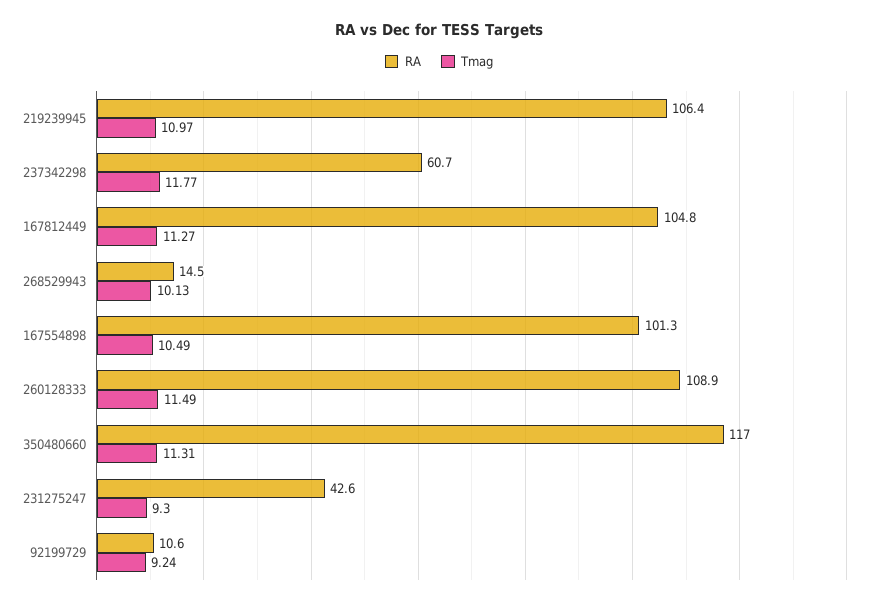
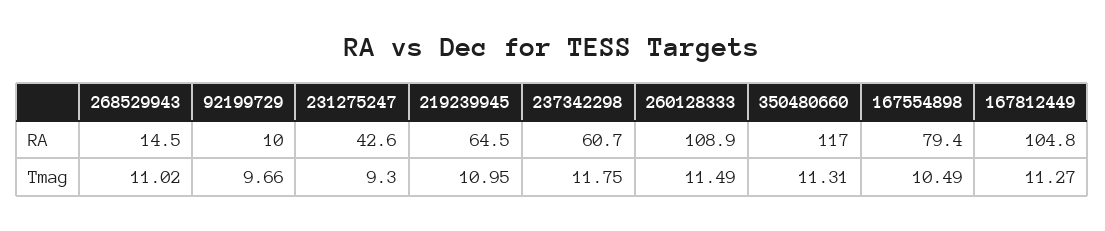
RA, 219239945: 106.4 -> 64.5
Tmag, 219239945: 10.97 -> 10.95
Tmag, 237342298: 11.77 -> 11.75
Tmag, 268529943: 10.13 -> 11.02
RA, 167554898: 101.3 -> 79.4
RA, 92199729: 10.6 -> 10
Tmag, 92199729: 9.24 -> 9.66

